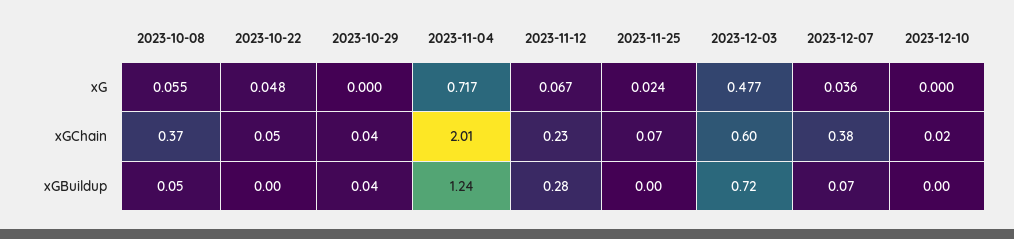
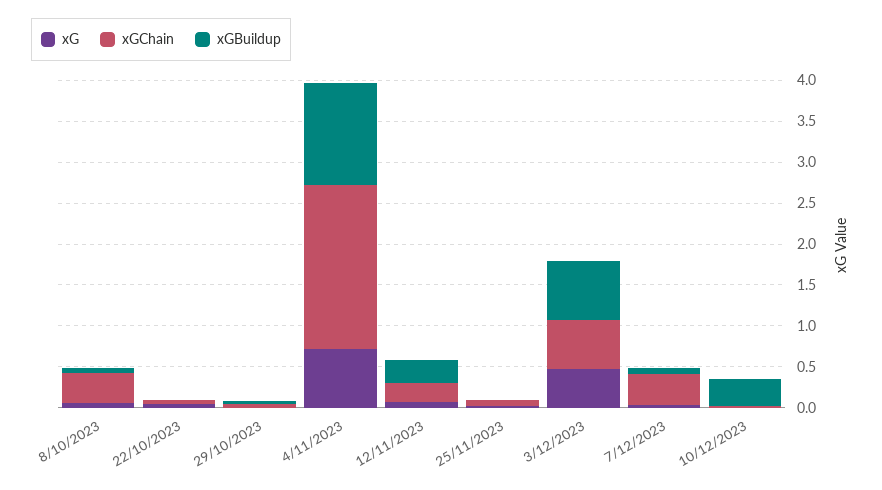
xGBuildup, 2023-12-10: 0 -> 0.3

